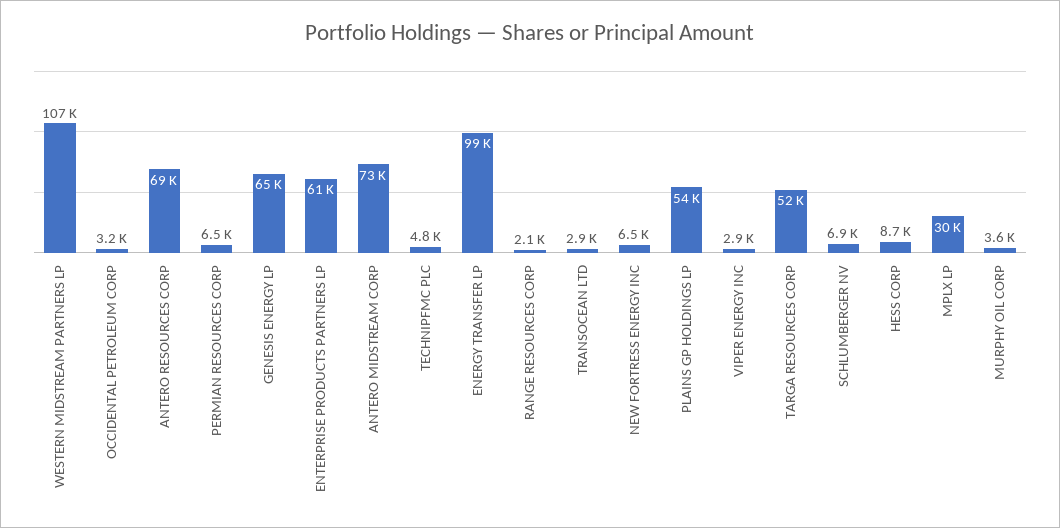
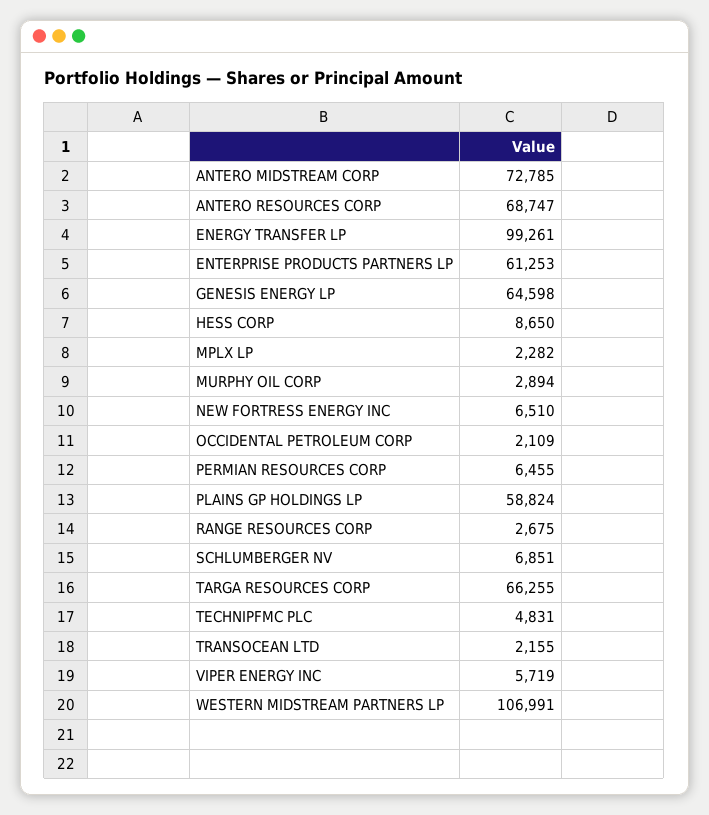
OCCIDENTAL PETROLEUM CORP: 3200 -> 2109
RANGE RESOURCES CORP: 2100 -> 2675
TRANSOCEAN LTD: 2900 -> 2155
PLAINS GP HOLDINGS LP: 54000 -> 58824
VIPER ENERGY INC: 2900 -> 5719
TARGA RESOURCES CORP: 52000 -> 66255
MPLX LP: 30000 -> 2282
MURPHY OIL CORP: 3600 -> 2894

